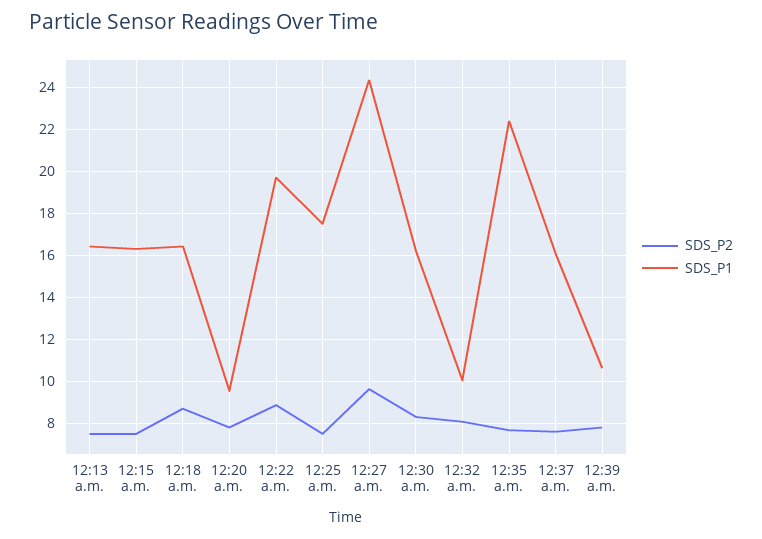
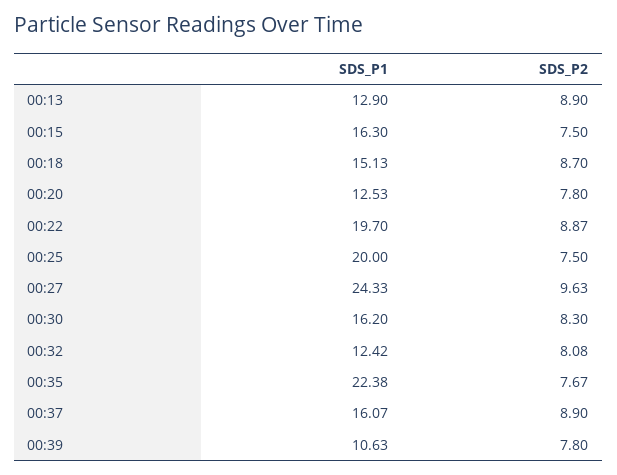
SDS_P2, 12:13 a.m.: 7.5 -> 8.9
SDS_P1, 12:13 a.m.: 16.5 -> 12.9
SDS_P1, 12:18 a.m.: 16.5 -> 15.13
SDS_P1, 12:20 a.m.: 9.5 -> 12.53
SDS_P1, 12:25 a.m.: 17.5 -> 20
SDS_P1, 12:32 a.m.: 10 -> 12.42
SDS_P2, 12:37 a.m.: 7.5 -> 8.9

